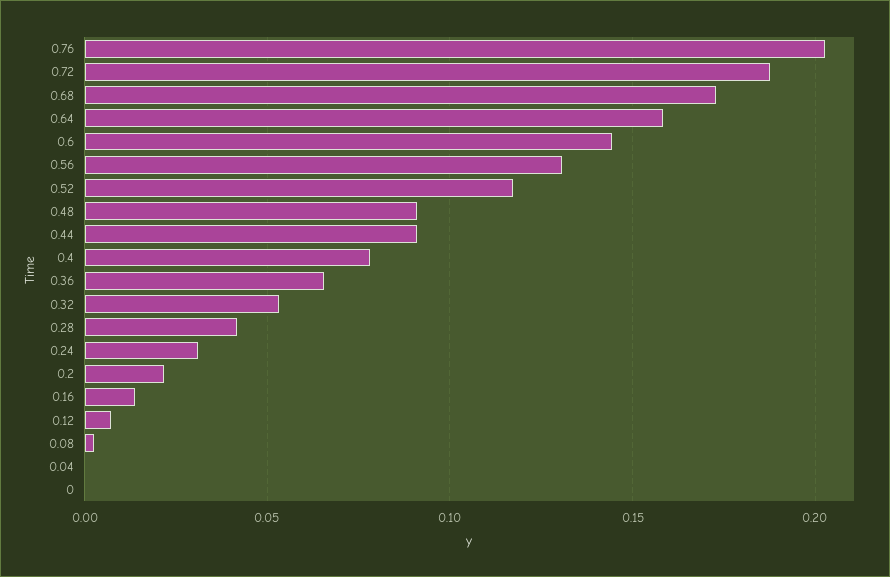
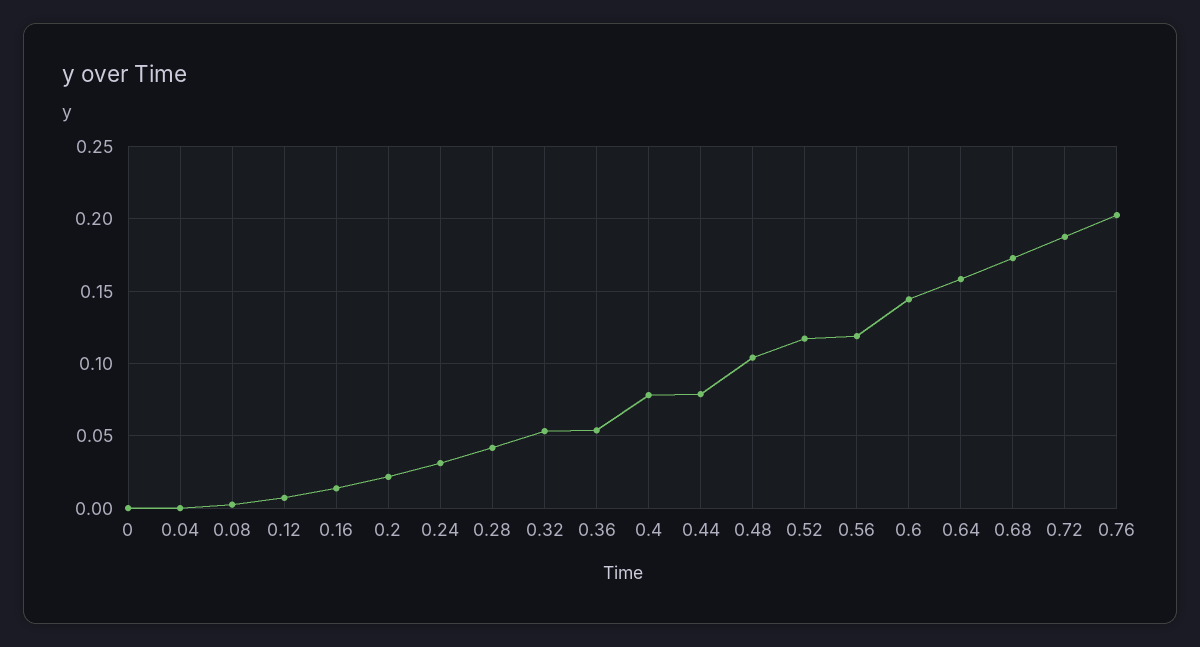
0.56: 0.13 -> 0.12
0.48: 0.09 -> 0.105
0.44: 0.09 -> 0.08
0.36: 0.065 -> 0.055

